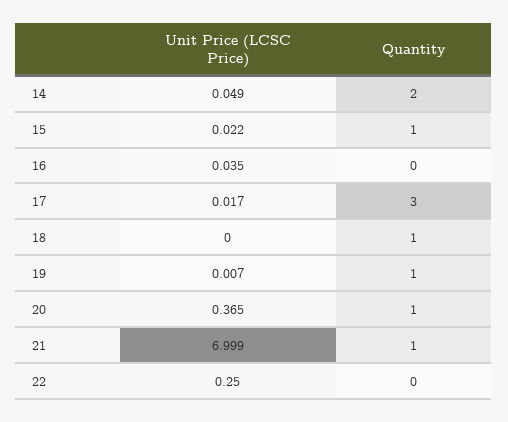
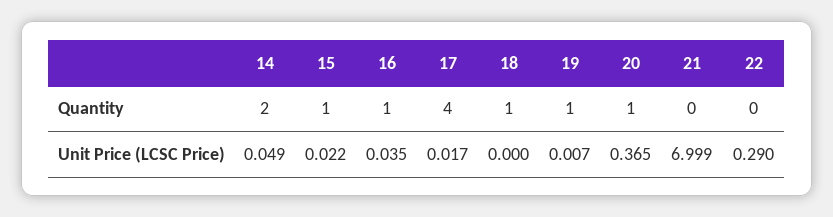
Quantity, 16: 0 -> 1
Quantity, 17: 3 -> 4
Quantity, 21: 1 -> 0
Unit Price (LCSC Price), 22: 0.25 -> 0.29

